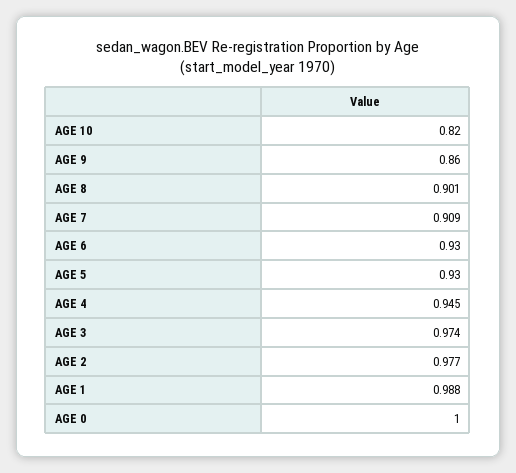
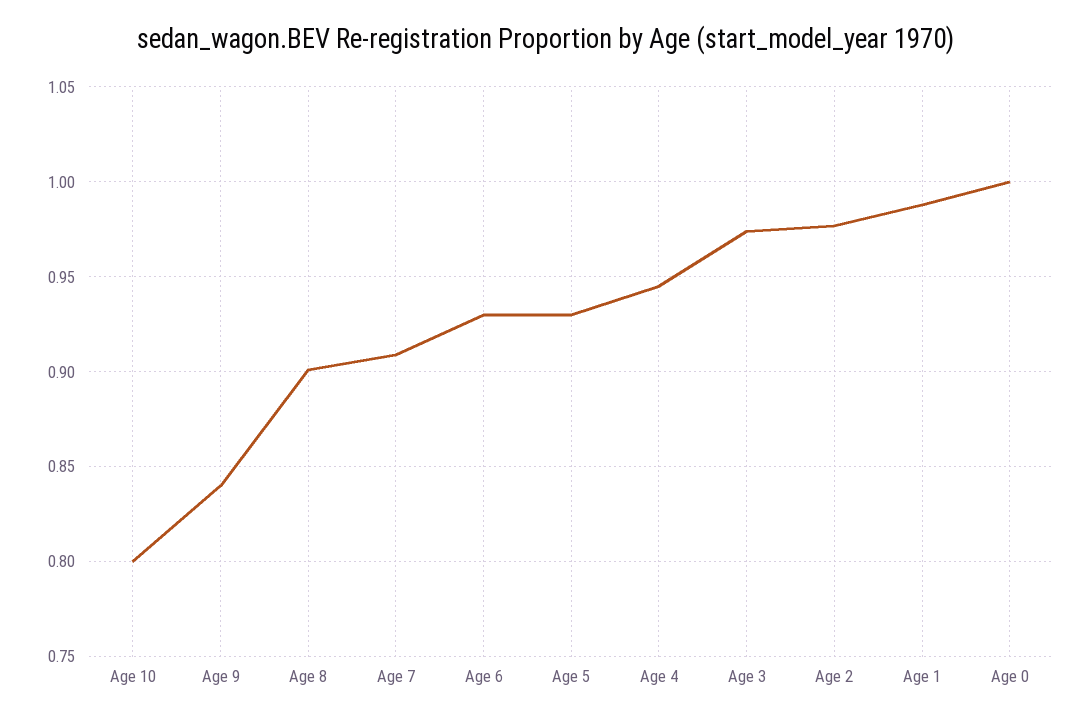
AGE 10: 0.82 -> 0.8
AGE 9: 0.86 -> 0.84

